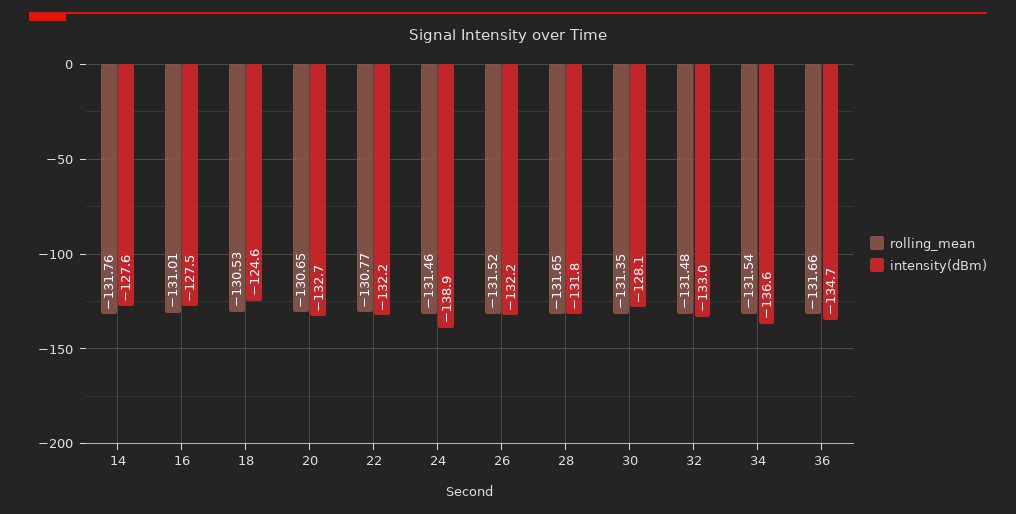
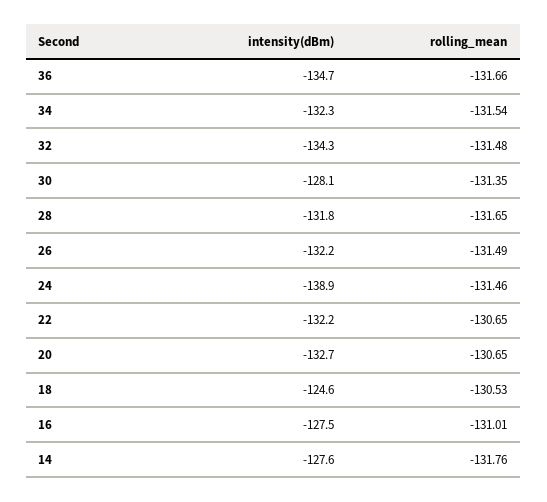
rolling_mean, 22: -130.77 -> -130.65
rolling_mean, 26: -131.52 -> -131.49
intensity(dBm), 32: -133 -> -134.3
intensity(dBm), 34: -136.6 -> -132.3

